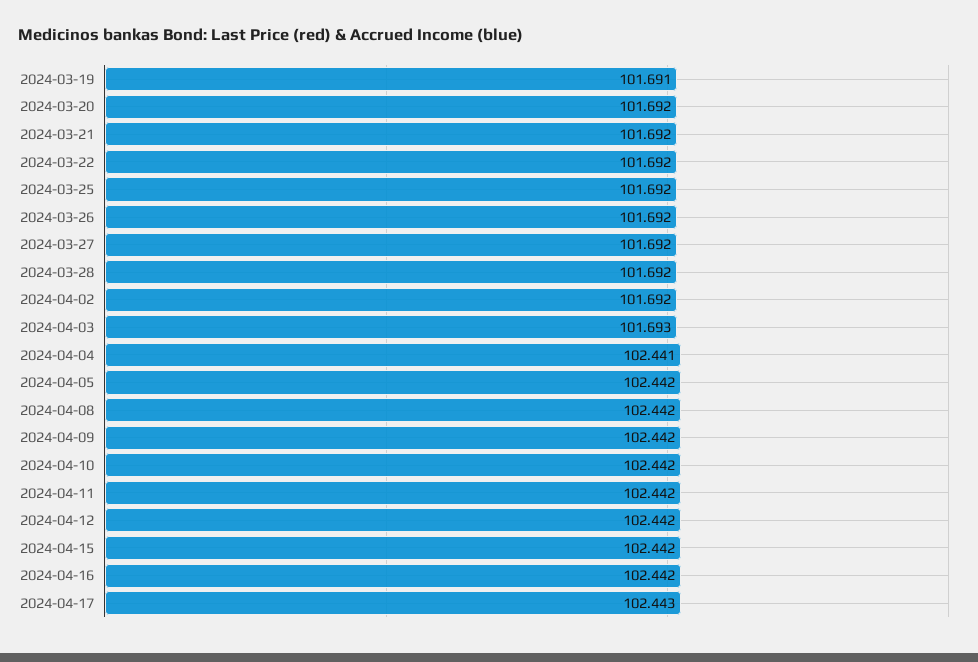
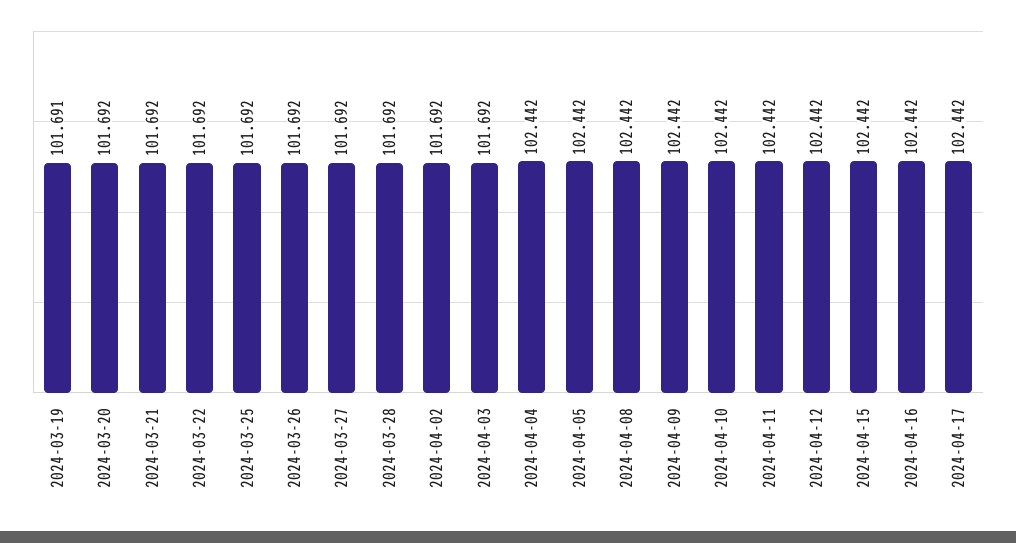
2024-04-03: 101.693 -> 101.692
2024-04-04: 102.441 -> 102.442
2024-04-17: 102.443 -> 102.442

